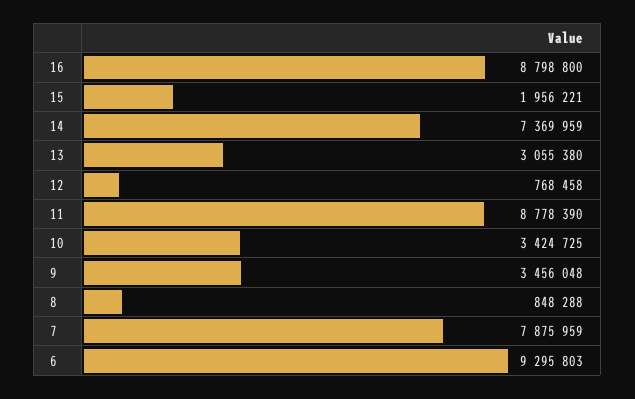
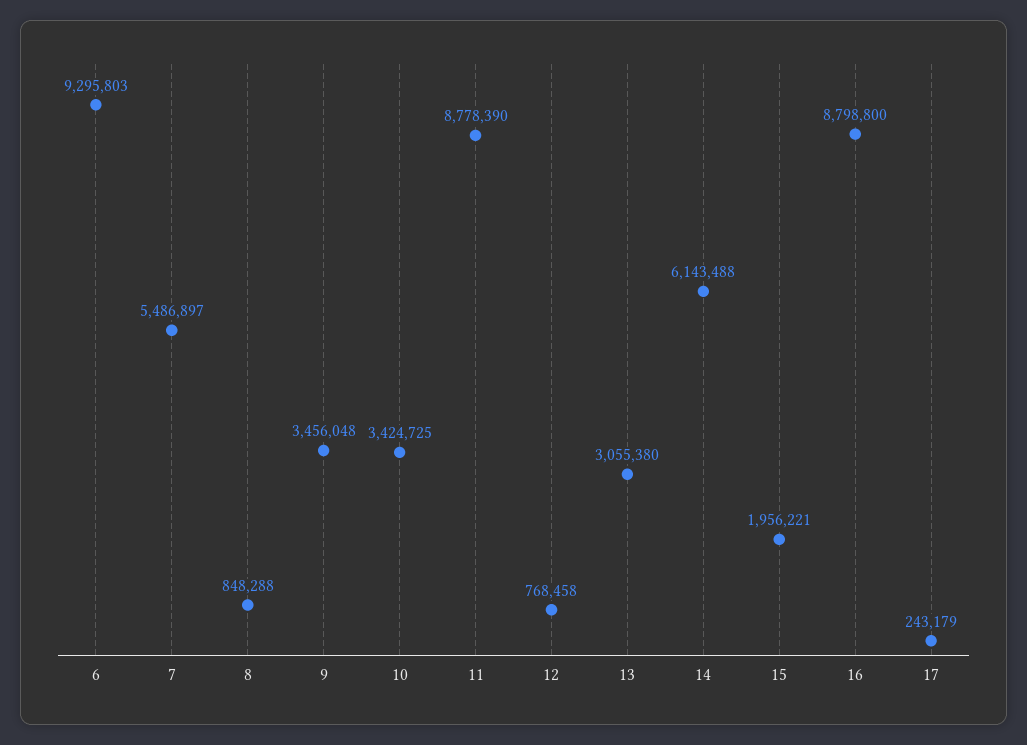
14: 7369959 -> 6143488
7: 7875959 -> 5486897
17: none -> 243179

